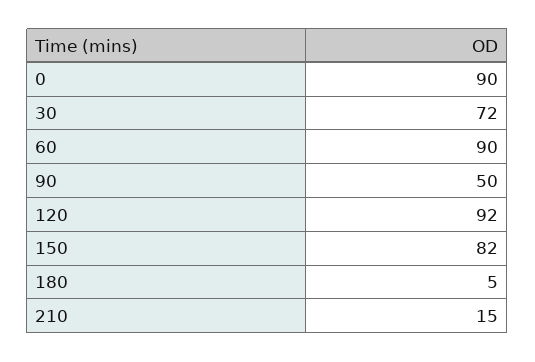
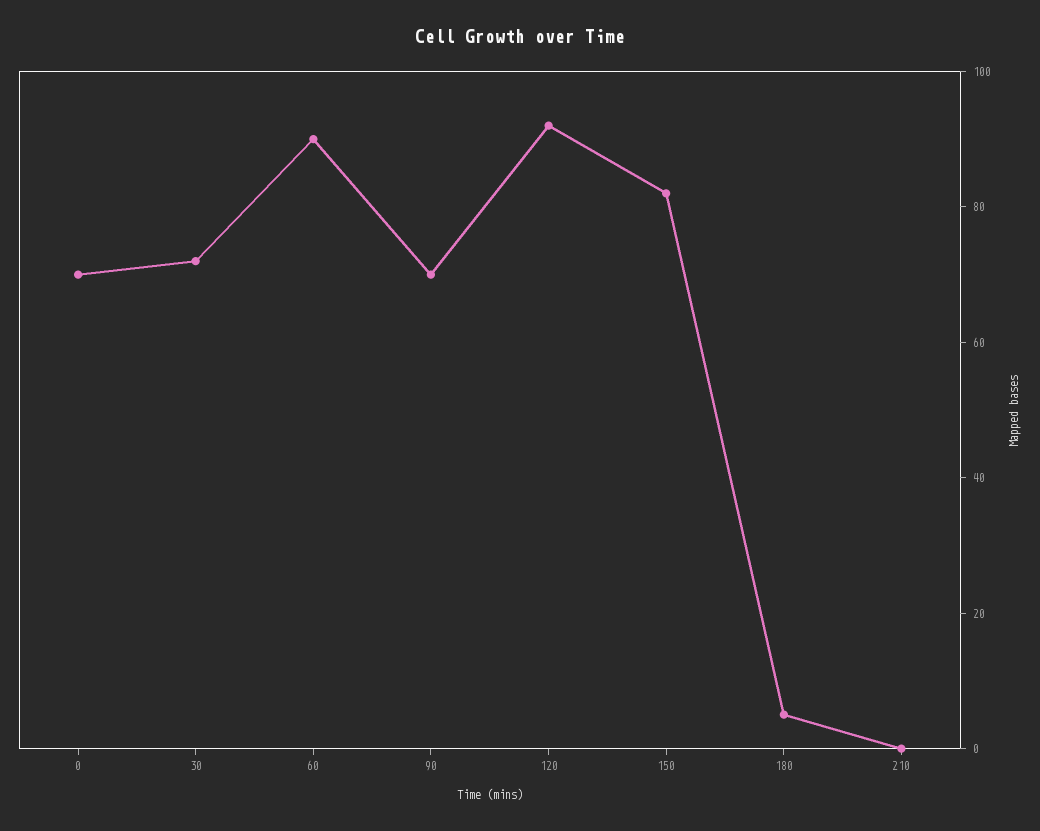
0: 90 -> 70
90: 50 -> 70
210: 15 -> 0

